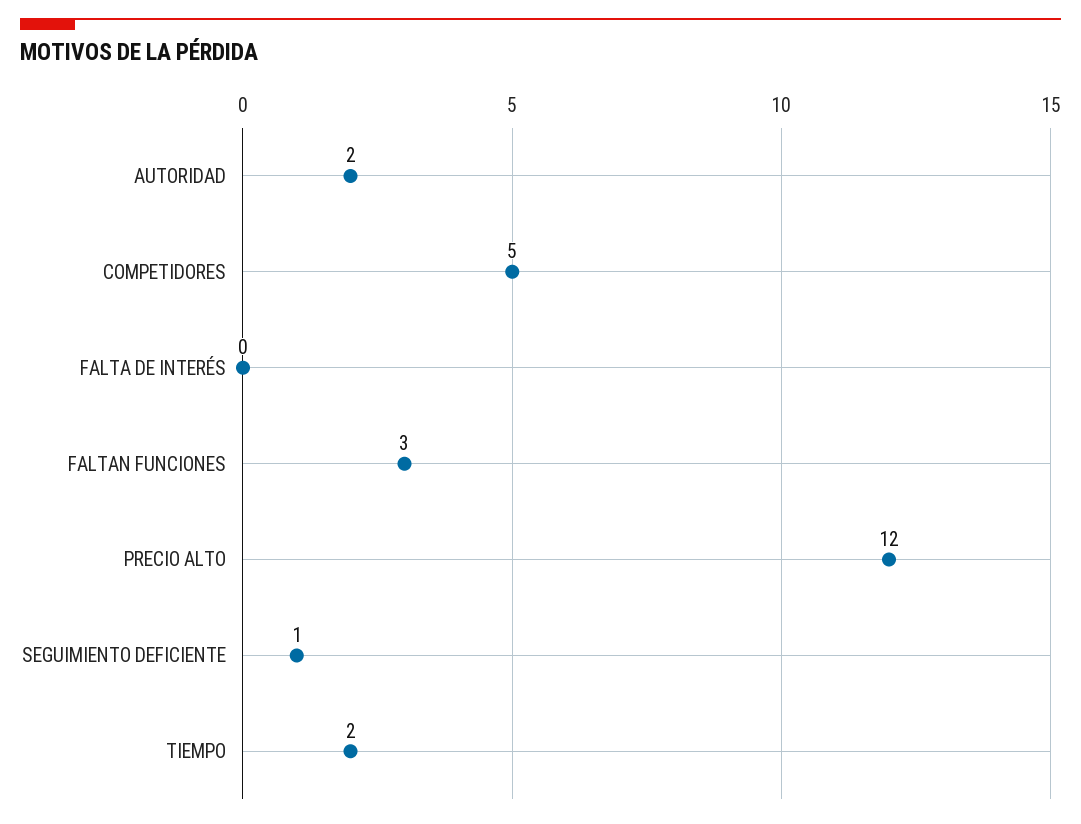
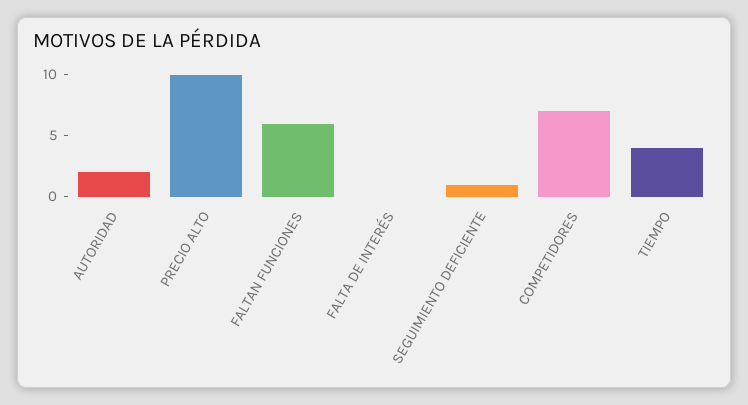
COMPETIDORES: 5 -> 7
FALTAN FUNCIONES: 3 -> 6
PRECIO ALTO: 12 -> 10
TIEMPO: 2 -> 4

